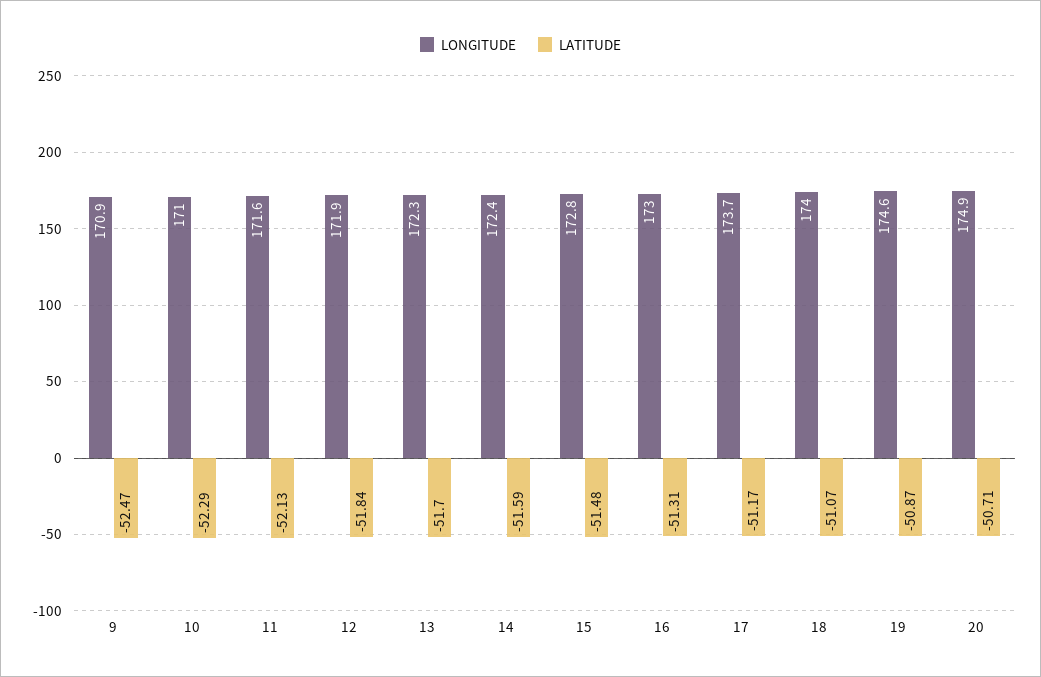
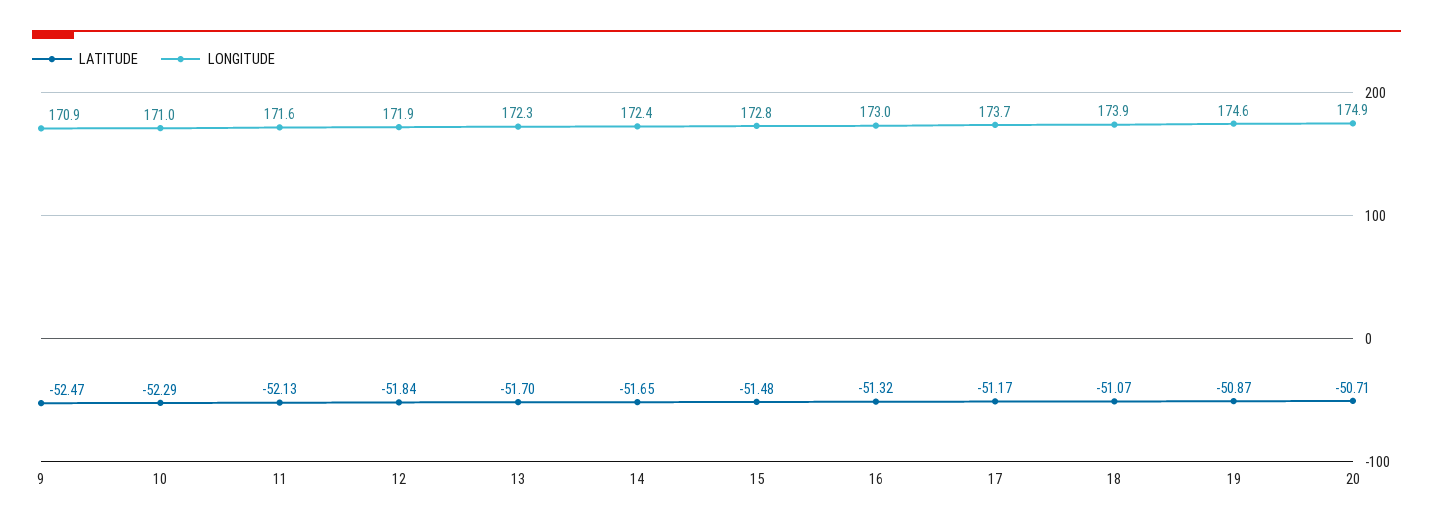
LATITUDE, 14: -51.59 -> -51.65
LATITUDE, 16: -51.31 -> -51.32
LONGITUDE, 18: 174 -> 173.9

